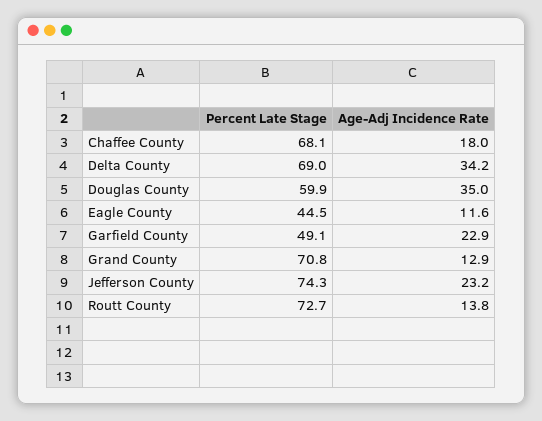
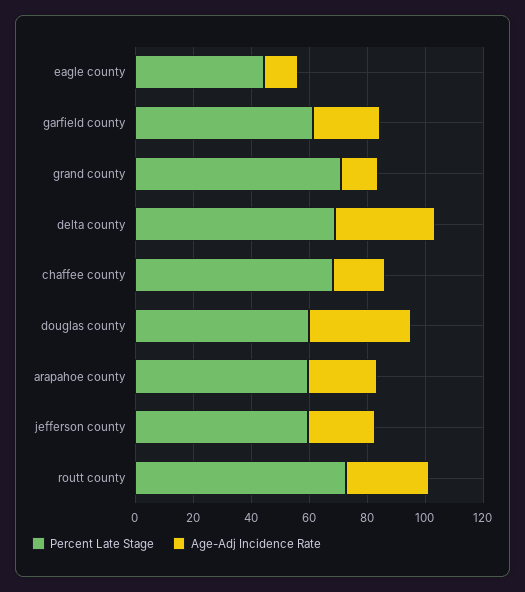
Percent Late Stage, Garfield County: 49.1 -> 60
Percent Late Stage, Jefferson County: 74.3 -> 60
Age-Adj Incidence Rate, Routt County: 13.8 -> 30
Percent Late Stage, arapahoe county: none -> 60
Age-Adj Incidence Rate, arapahoe county: none -> 25

